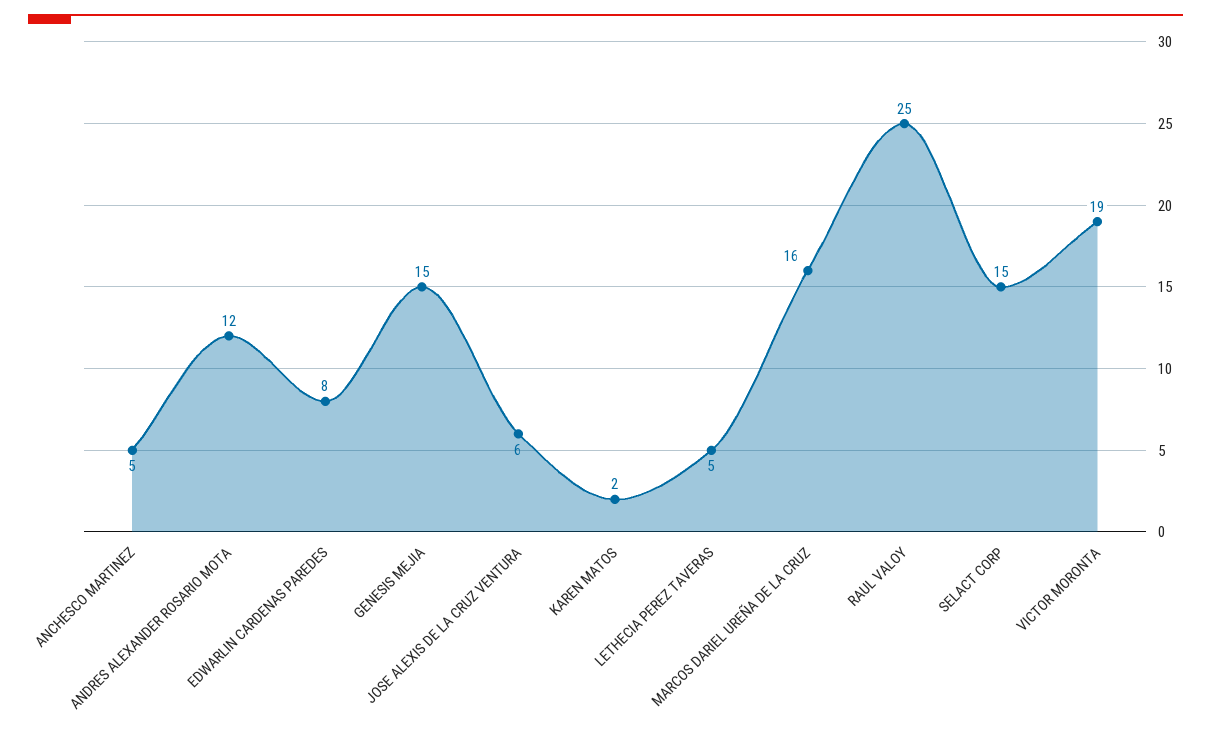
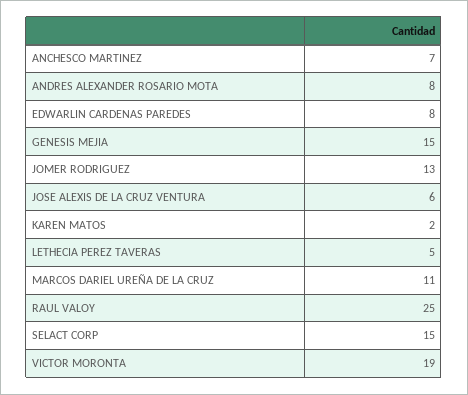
ANCHESCO MARTINEZ: 5 -> 7
ANDRES ALEXANDER ROSARIO MOTA: 12 -> 8
MARCOS DARIEL UREÑA DE LA CRUZ: 16 -> 11
JOMER RODRIGUEZ: none -> 13

